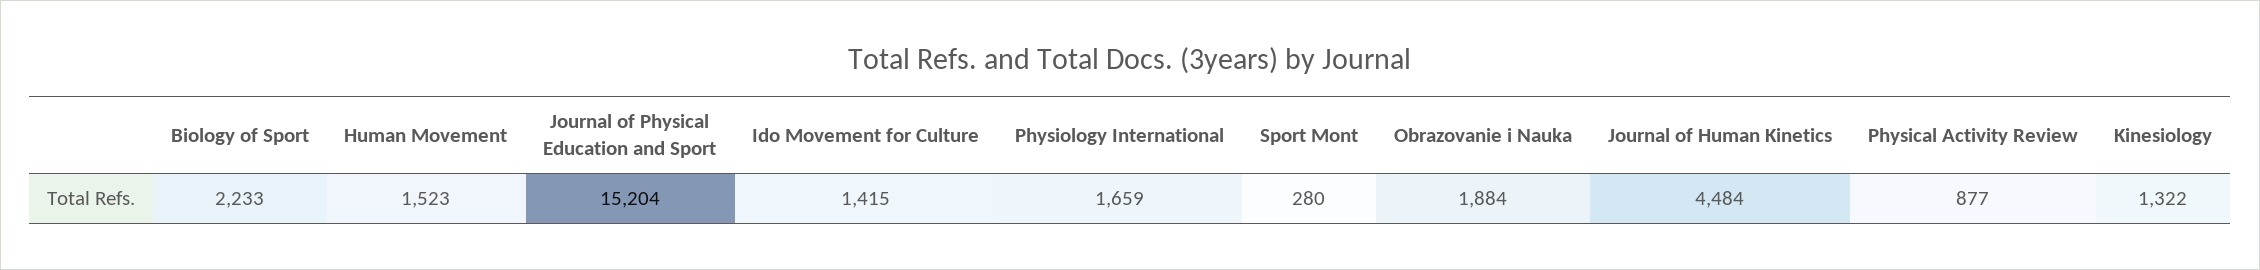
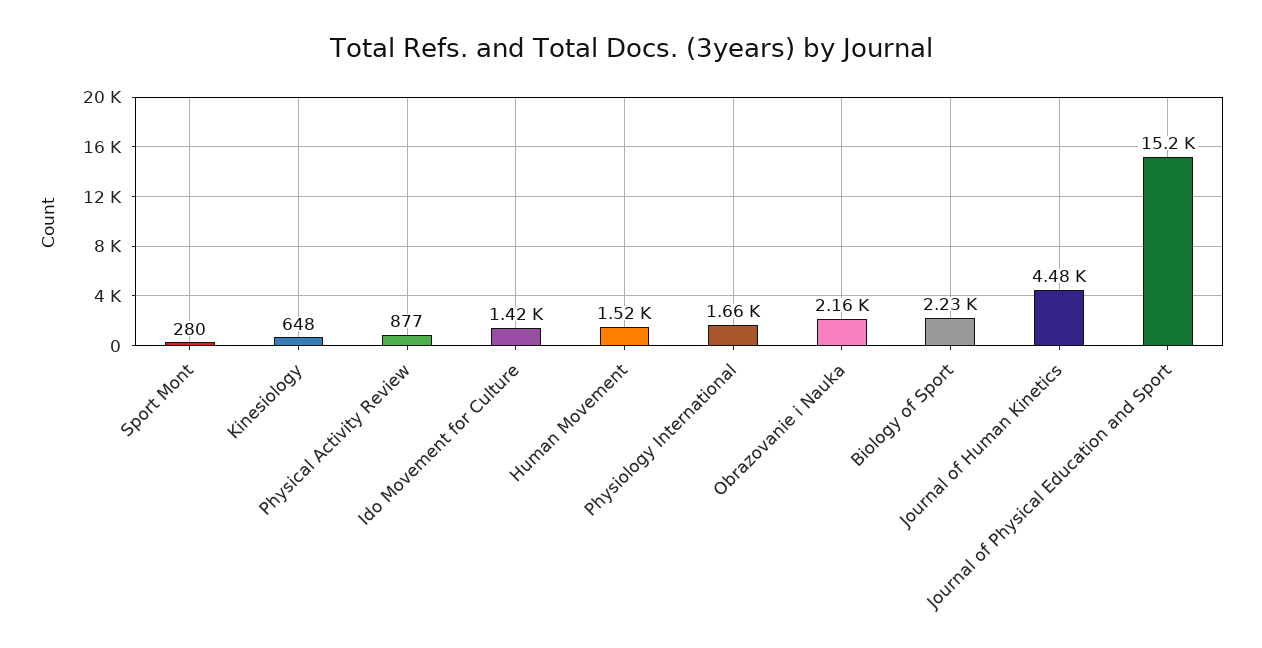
Obrazovanie i Nauka: 1884 -> 2160
Kinesiology: 1322 -> 648

